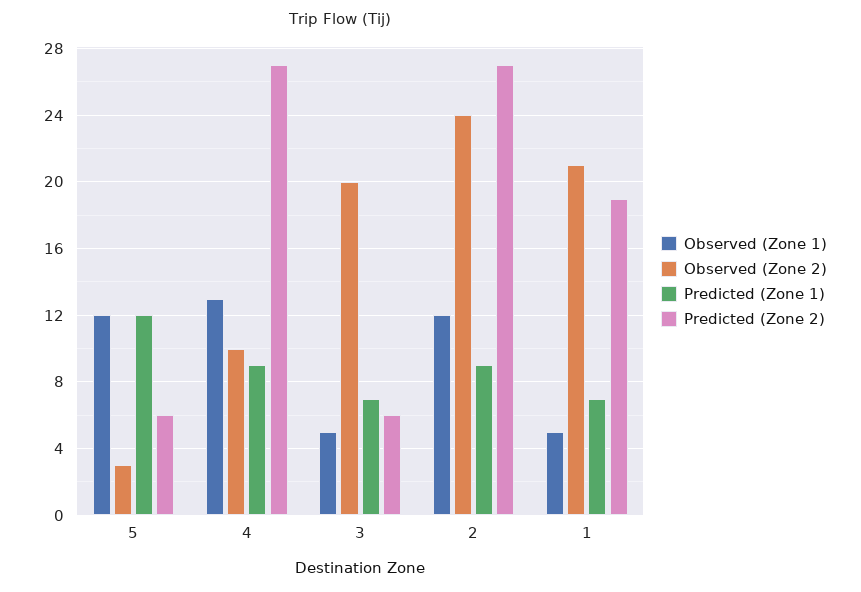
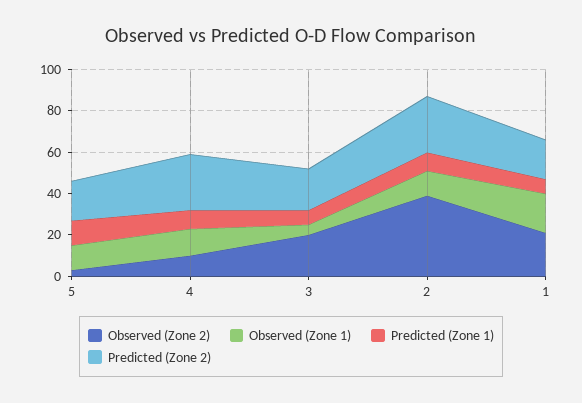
Predicted (Zone 2), 5: 6 -> 20
Predicted (Zone 2), 3: 6 -> 20
Observed (Zone 2), 2: 24 -> 40
Observed (Zone 1), 1: 5 -> 20

